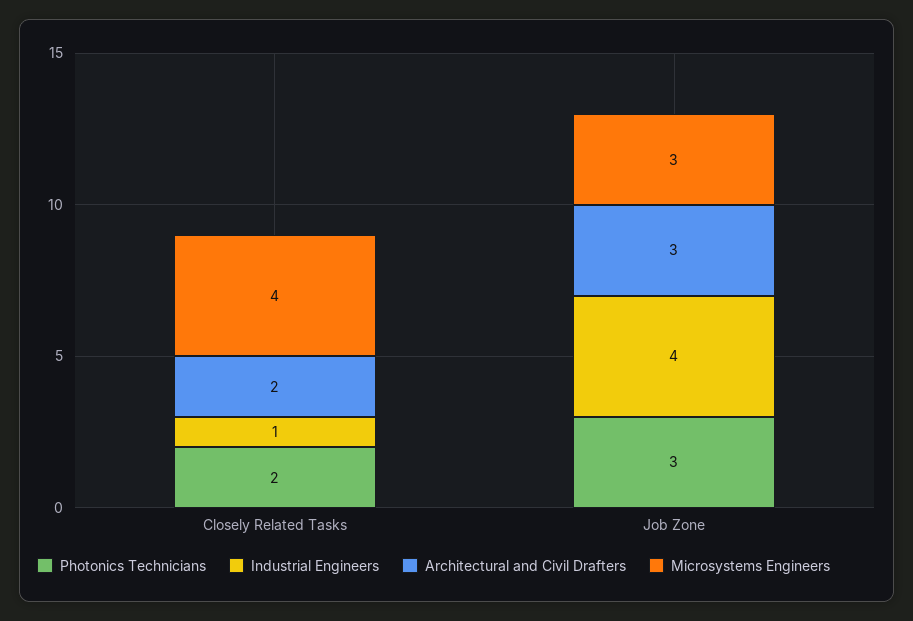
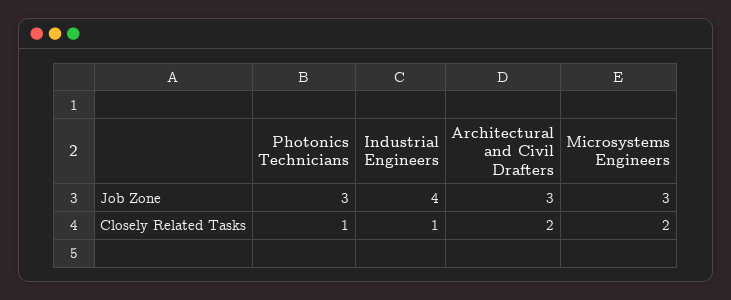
Photonics Technicians, Closely Related Tasks: 2 -> 1
Microsystems Engineers, Closely Related Tasks: 4 -> 2

